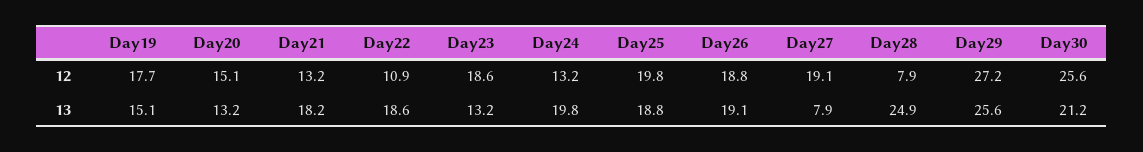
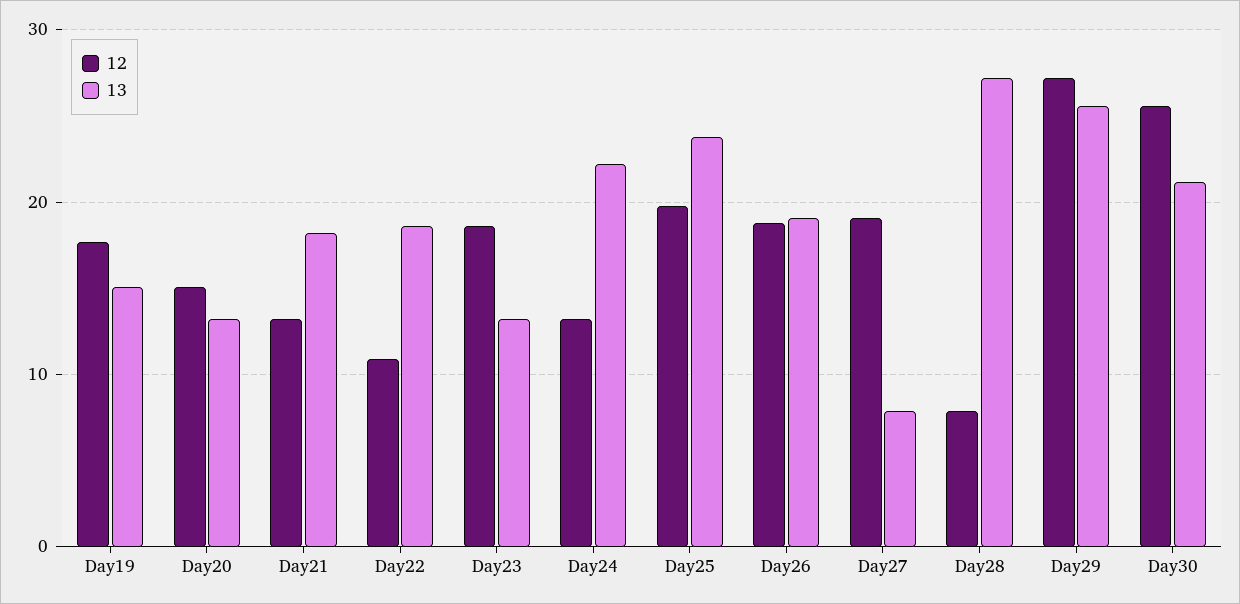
13, Day24: 19.8 -> 22
13, Day25: 18.8 -> 24
13, Day28: 24.9 -> 27

